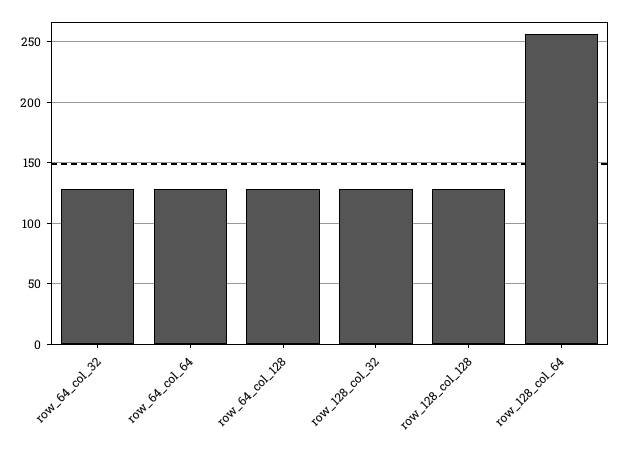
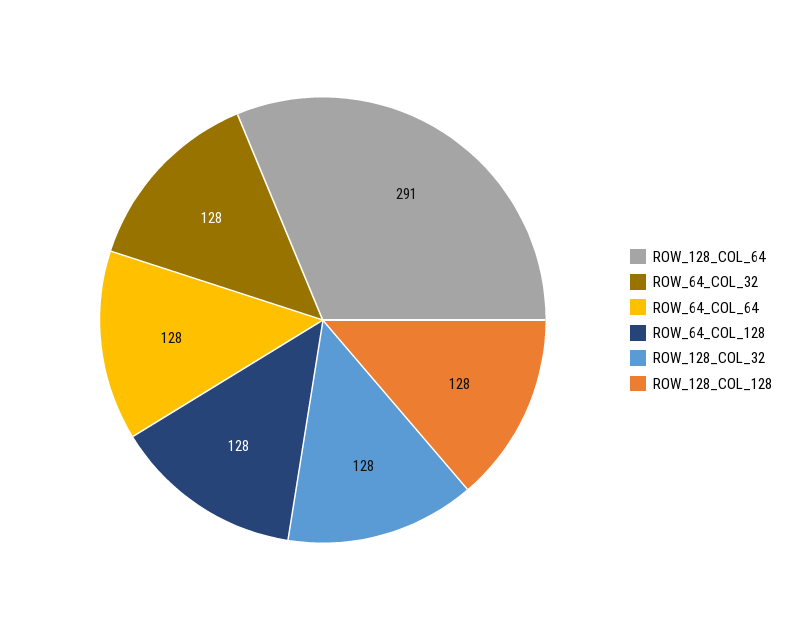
row_128_col_64: 255 -> 291

